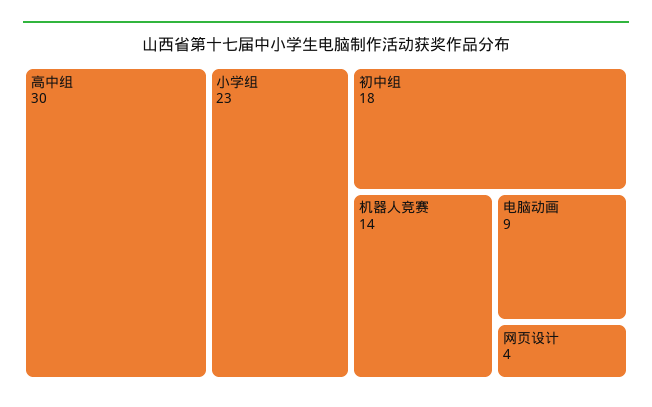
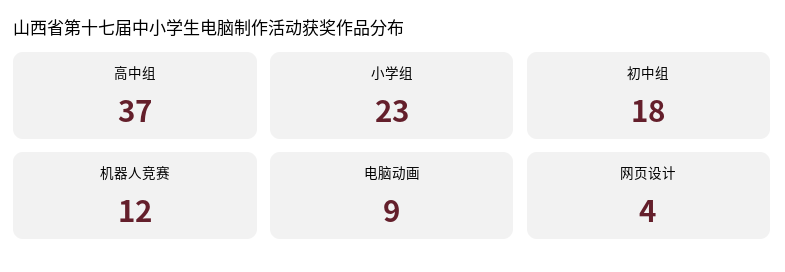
高中组: 30 -> 37
机器人竞赛: 14 -> 12

